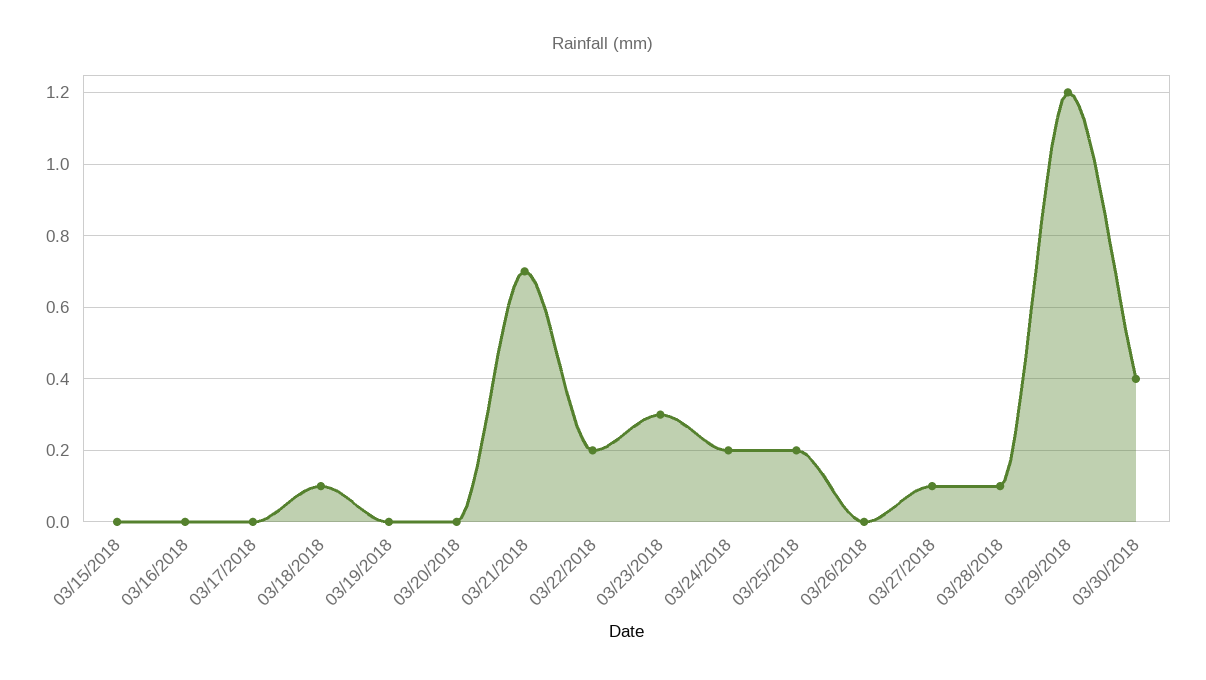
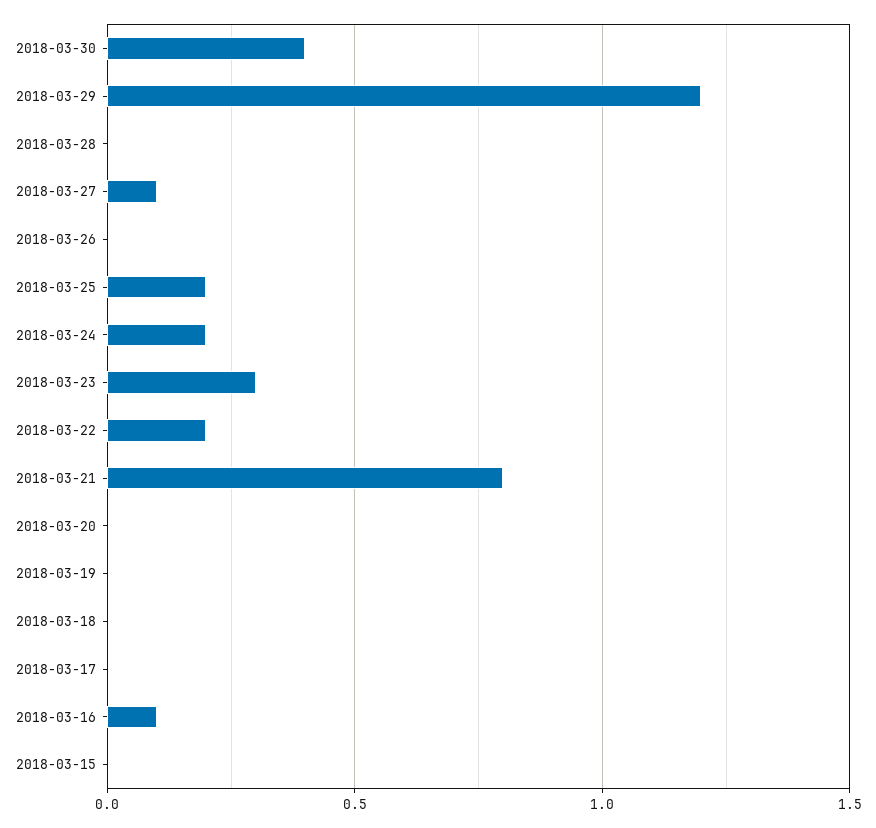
03/16/2018: 0 -> 0.1
03/18/2018: 0.1 -> 0
03/21/2018: 0.7 -> 0.8
03/28/2018: 0.1 -> 0

